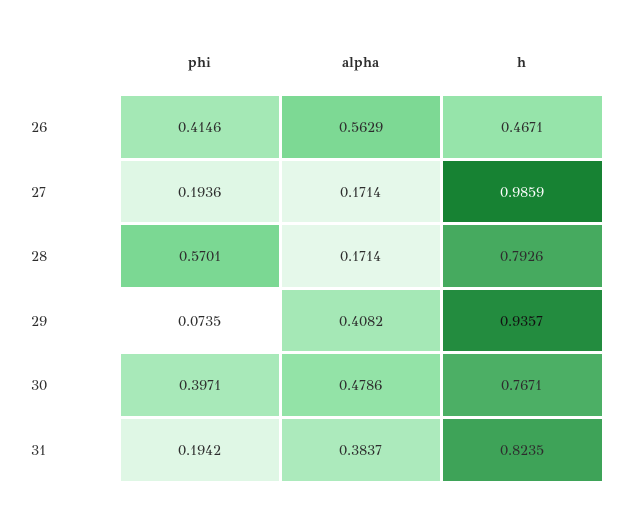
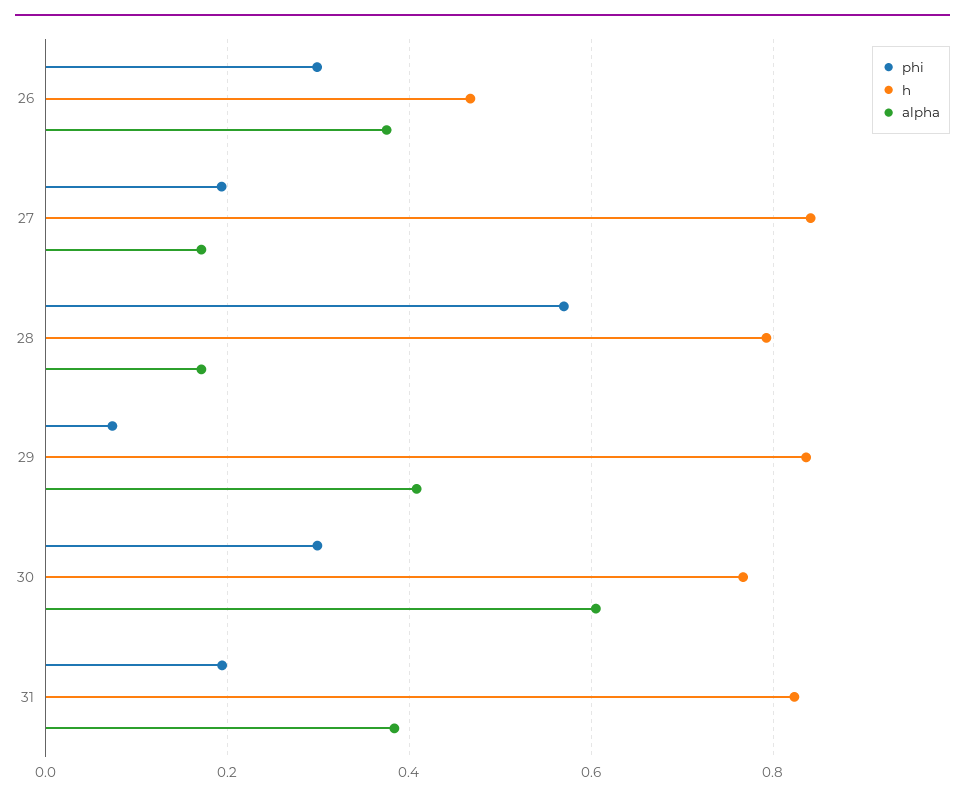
phi, 26: 0.4146 -> 0.3
alpha, 26: 0.5629 -> 0.38
h, 27: 0.9859 -> 0.84
h, 29: 0.9357 -> 0.84
phi, 30: 0.3971 -> 0.3
alpha, 30: 0.4786 -> 0.6

